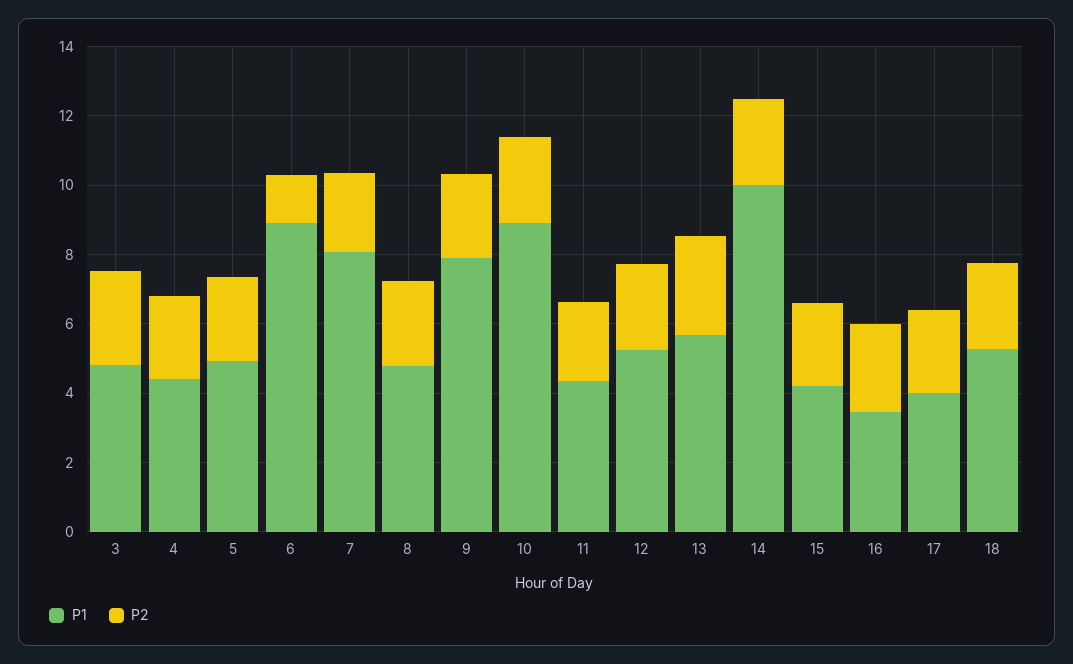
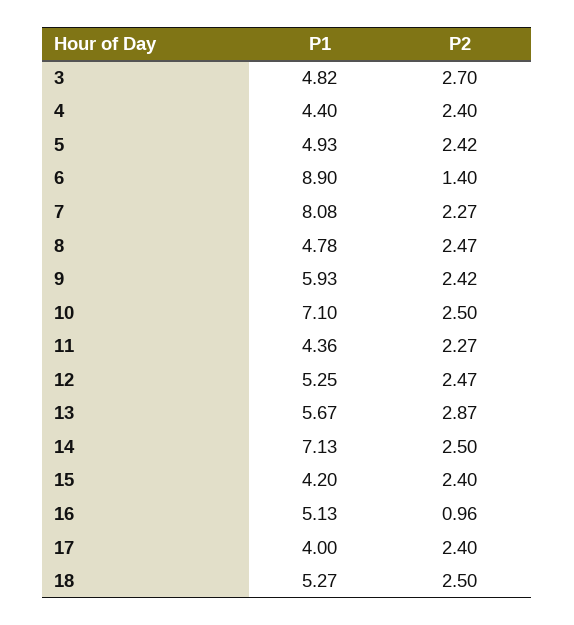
P1, 9: 8 -> 5.93
P1, 10: 9 -> 7.1
P1, 14: 10 -> 7.13
P1, 16: 3.5 -> 5.13
P2, 16: 2.5 -> 0.96

